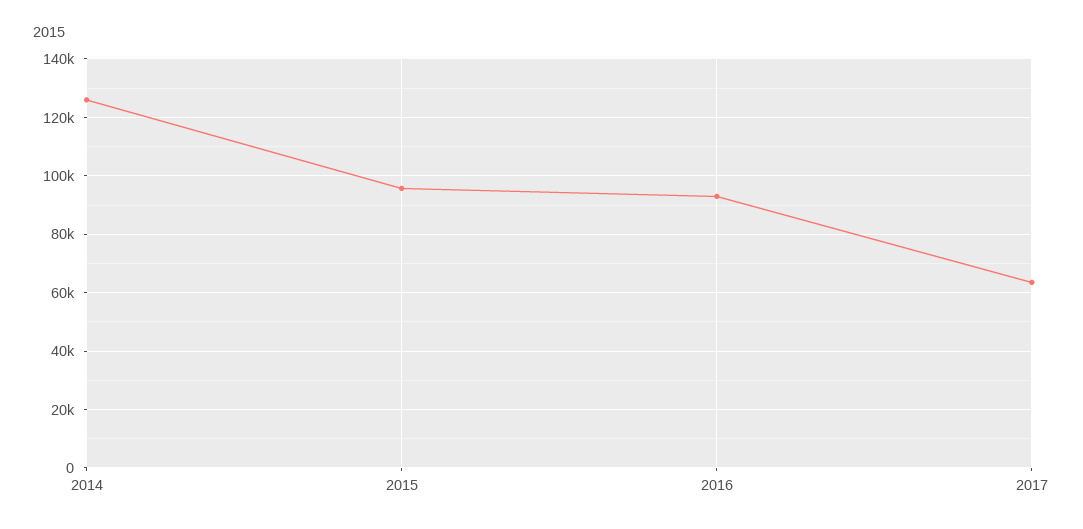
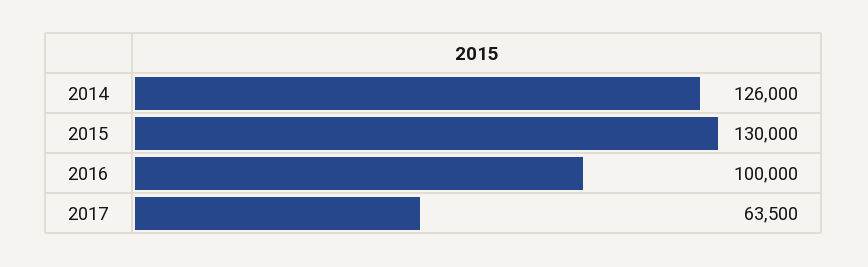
2015: 95000 -> 130000
2016: 92500 -> 100000

